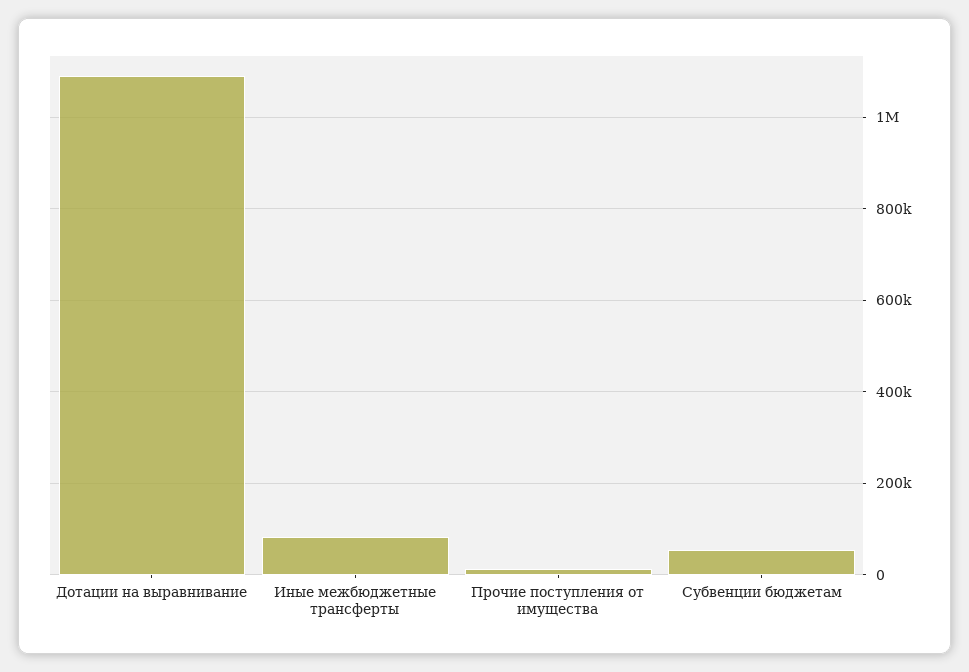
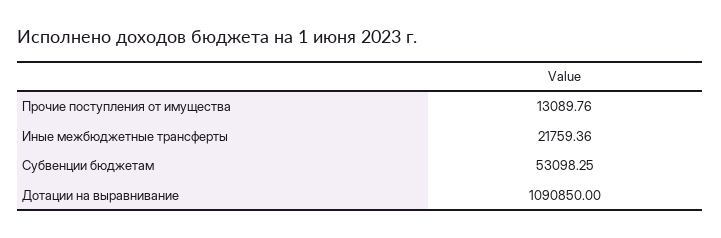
Иные межбюджетные трансферты: 80000 -> 21759.36

